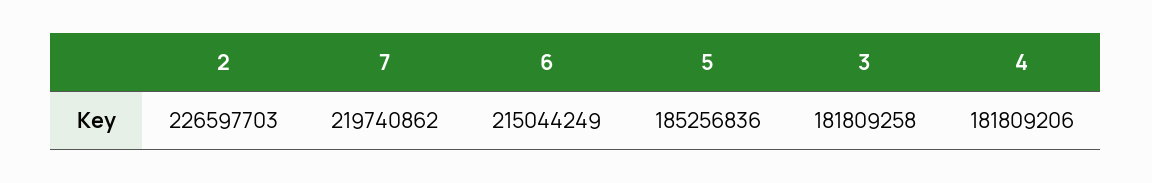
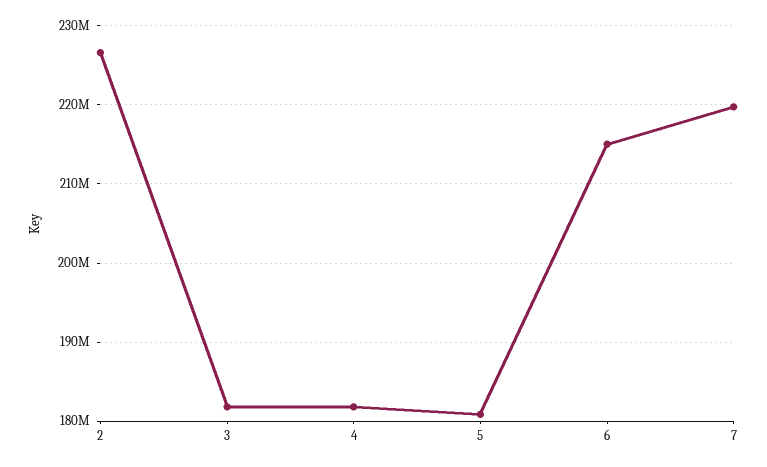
5: 185256836 -> 181000000

